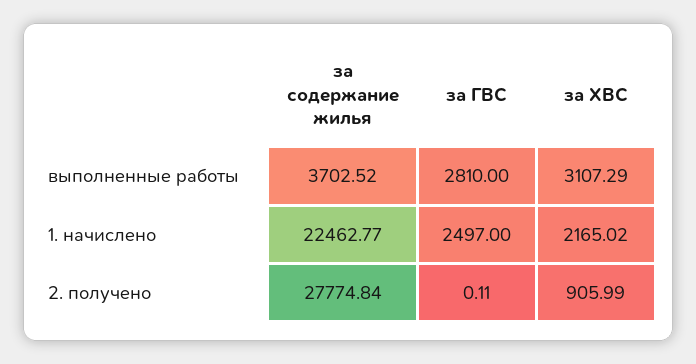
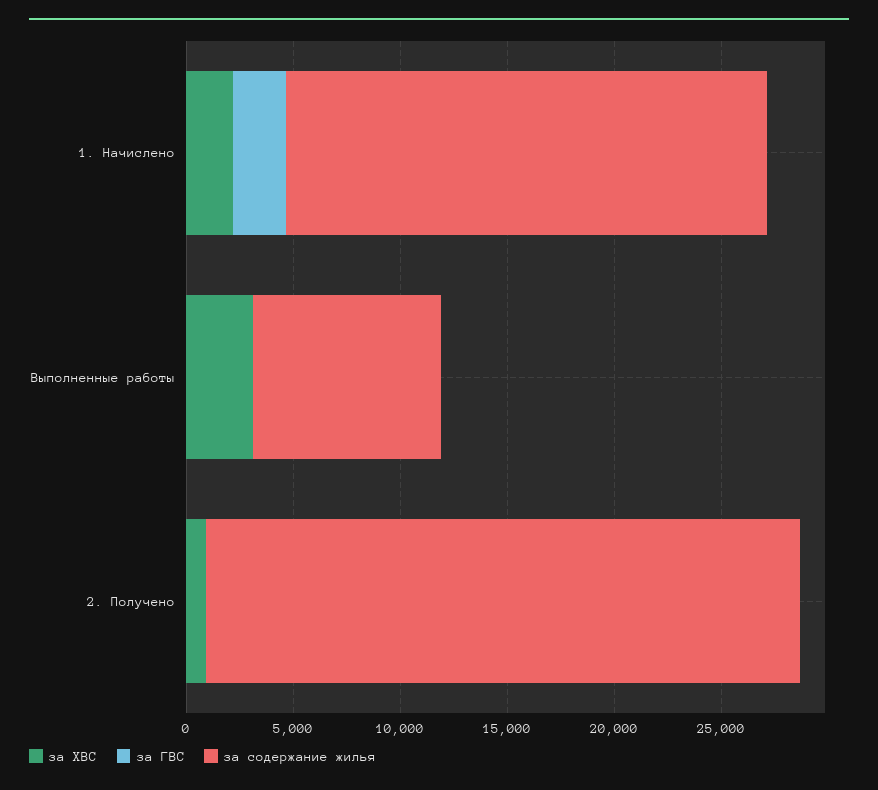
за содержание жилья, выполненные работы: 3702.52 -> 9000
за ГВС, выполненные работы: 2810 -> 0

